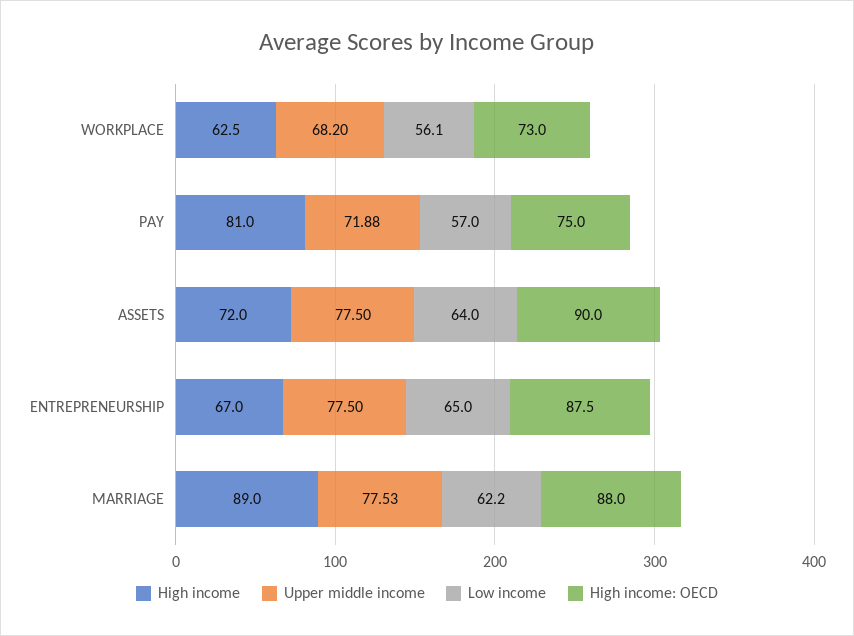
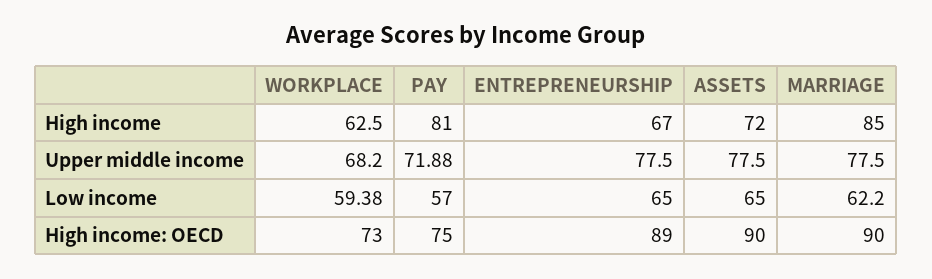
Low income, WORKPLACE: 56.1 -> 59.38
Low income, ASSETS: 64 -> 65
High income: OECD, ENTREPRENEURSHIP: 87.5 -> 89
High income, MARRIAGE: 89 -> 85
Upper middle income, MARRIAGE: 77.53 -> 77.5
High income: OECD, MARRIAGE: 88 -> 90

